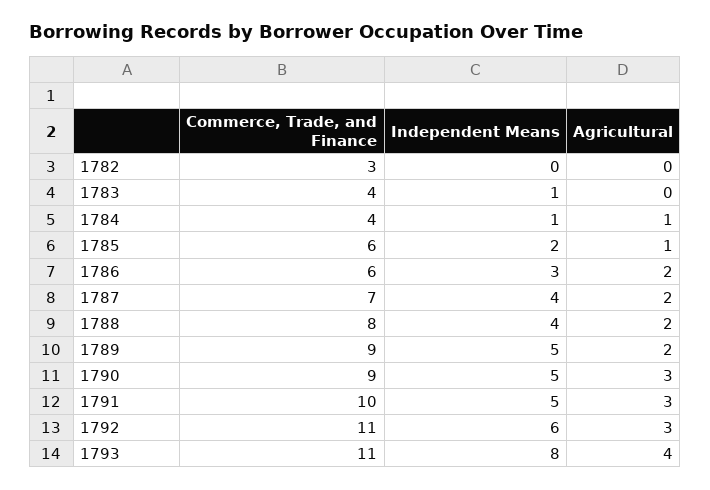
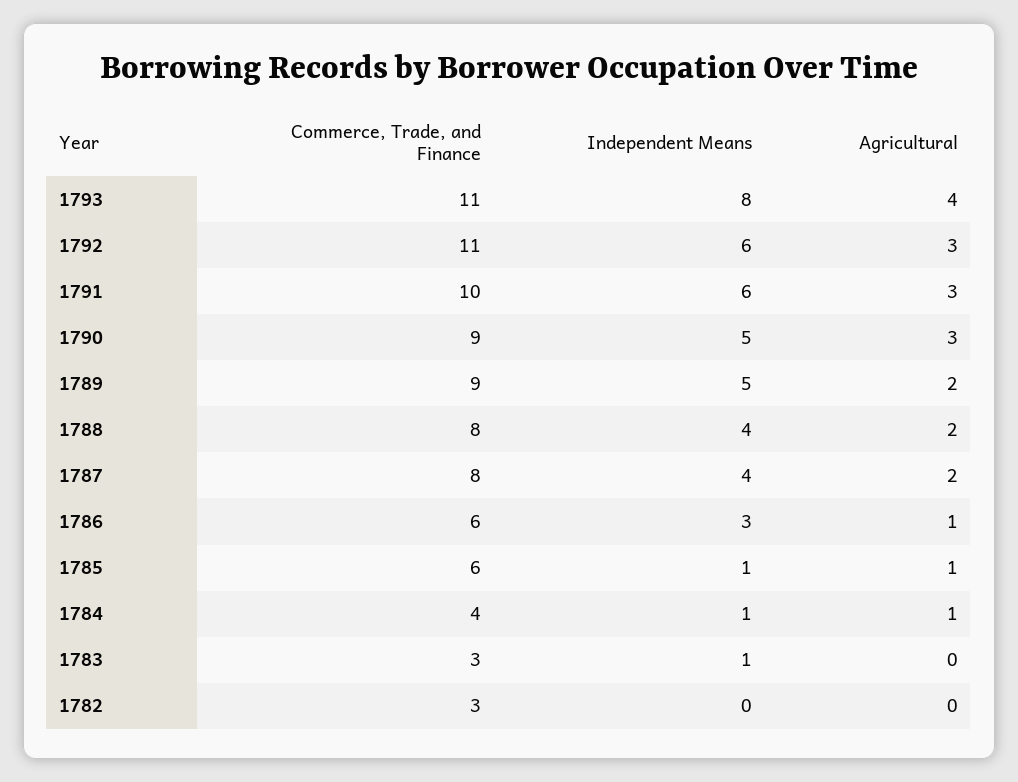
Commerce, Trade, and Finance, 1783: 4 -> 3
Independent Means, 1785: 2 -> 1
Agricultural, 1786: 2 -> 1
Commerce, Trade, and Finance, 1787: 7 -> 8
Independent Means, 1791: 5 -> 6

